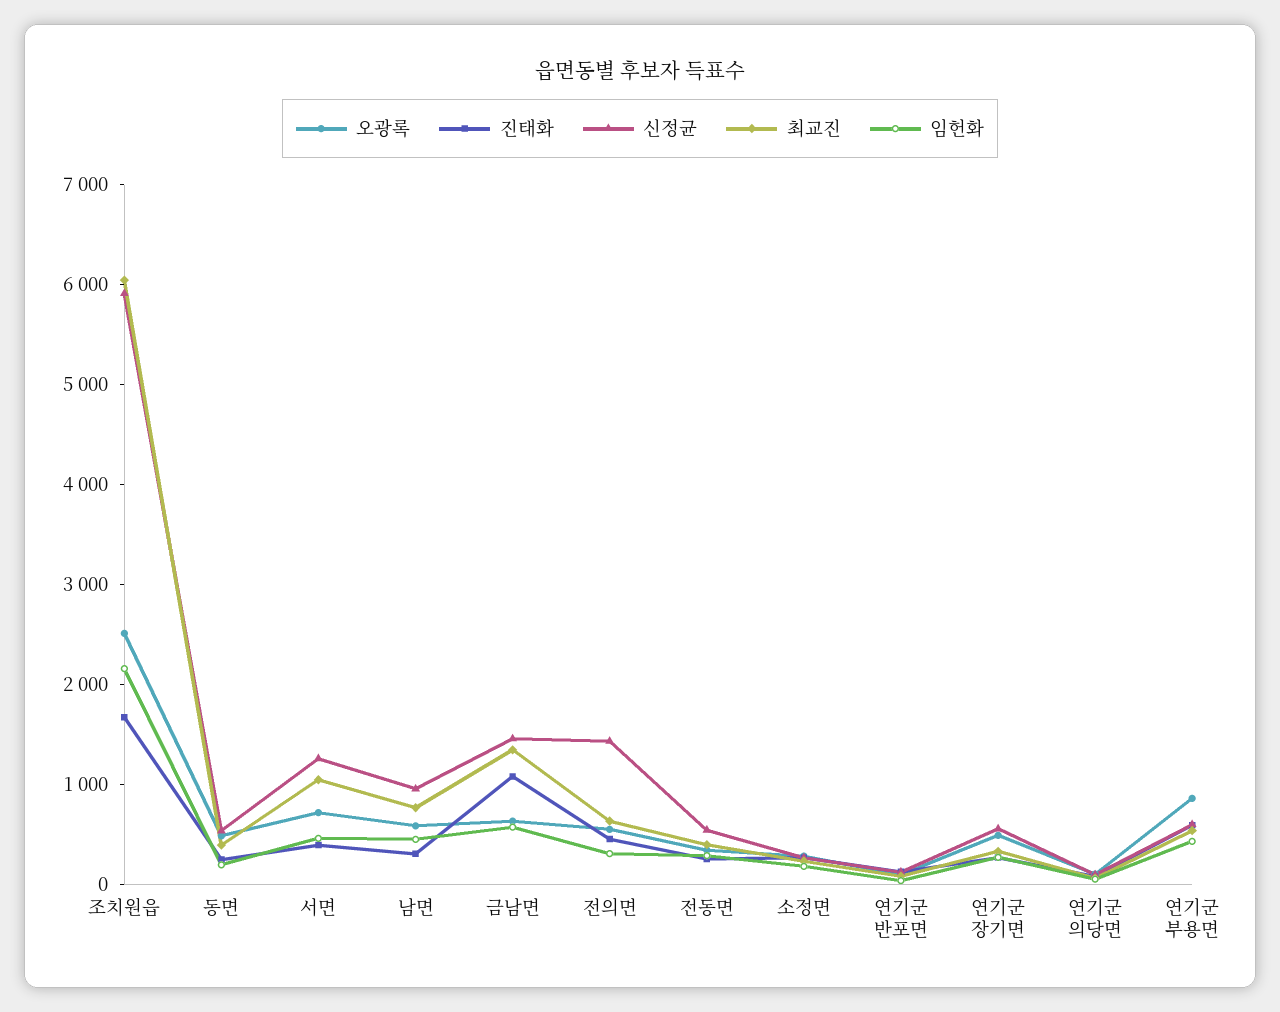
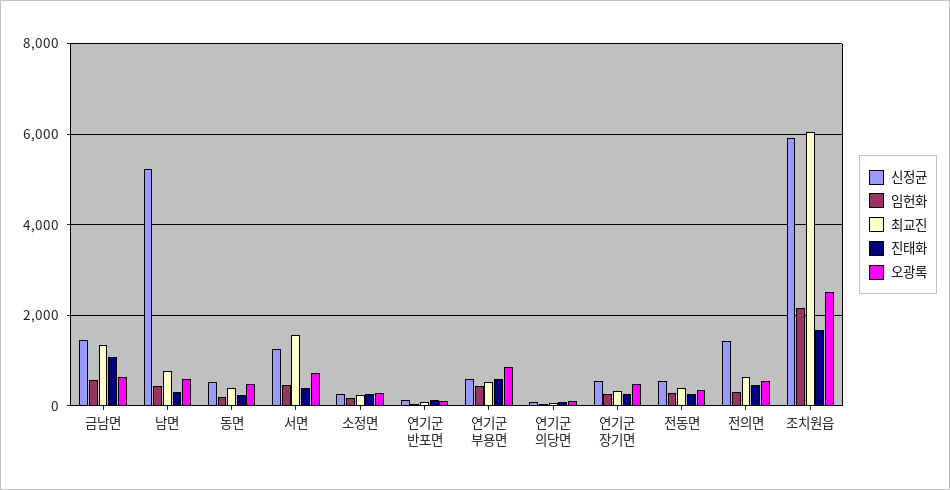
최교진, 서면: 1000 -> 1600
신정균, 남면: 1000 -> 5200

